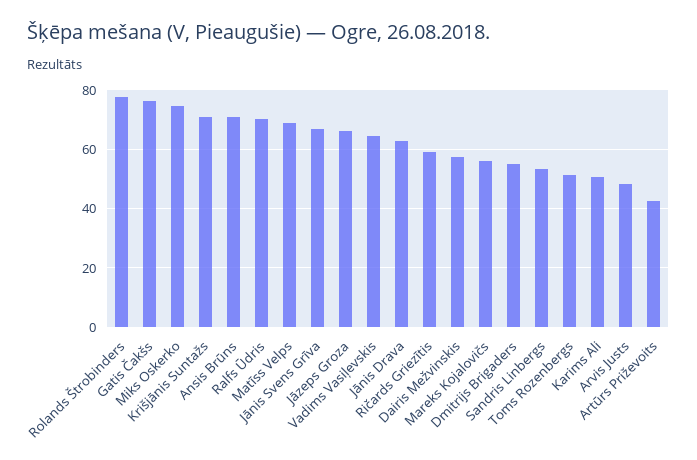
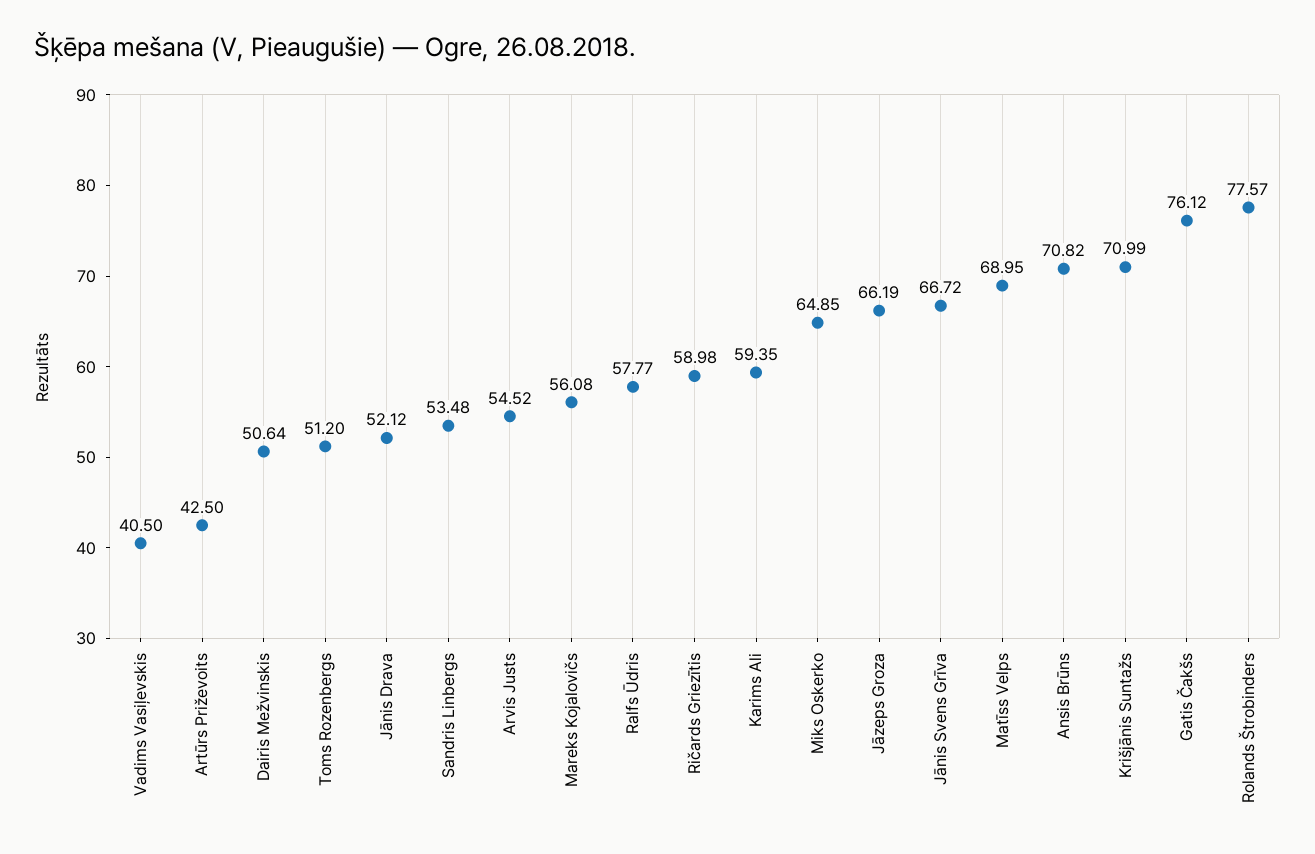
Miks Oskerko: 75 -> 64.85
Ralfs Ūdris: 70 -> 57.77
Vadims Vasiļevskis: 65 -> 40.5
Jānis Drava: 62.5 -> 52.12
Dairis Mežvinskis: 57.5 -> 50.64
Dmitrijs Brigaders: 55 -> none
Karims Ali: 50 -> 59.35
Arvis Justs: 47.5 -> 54.52

